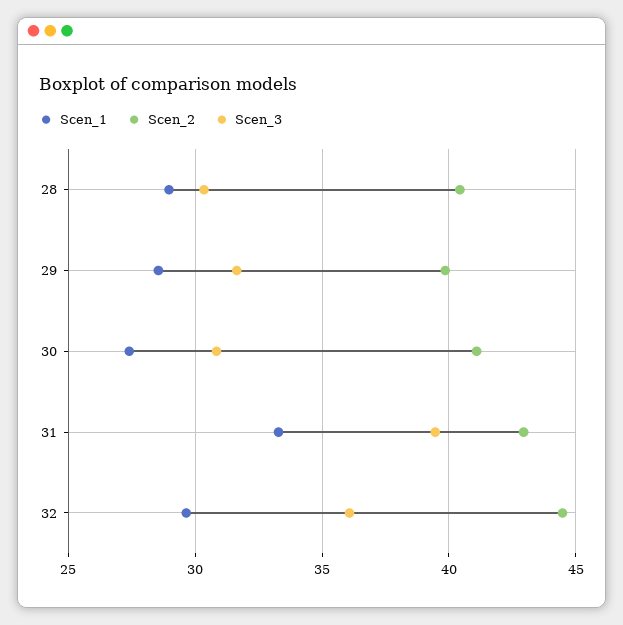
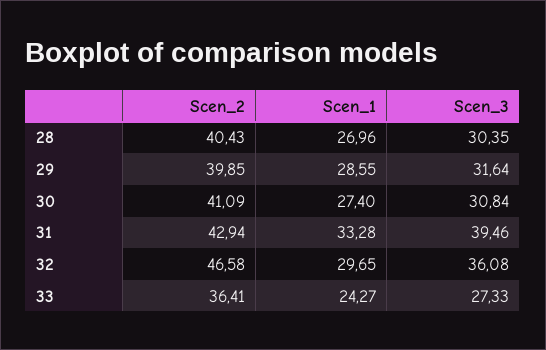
Scen_1, 28: 29 -> 26.96
Scen_2, 32: 44.5 -> 46.58
Scen_2, 33: none -> 36.41
Scen_1, 33: none -> 24.27
Scen_3, 33: none -> 27.33

